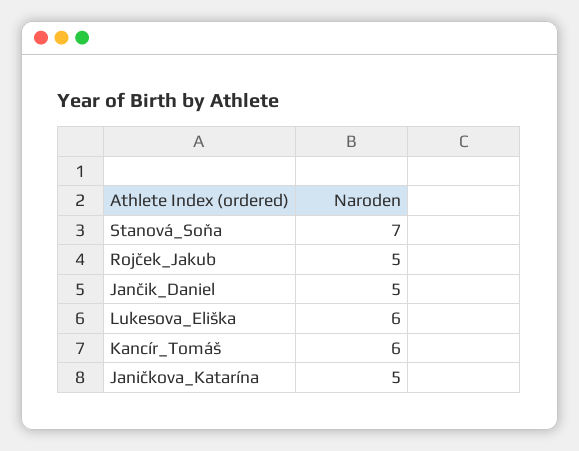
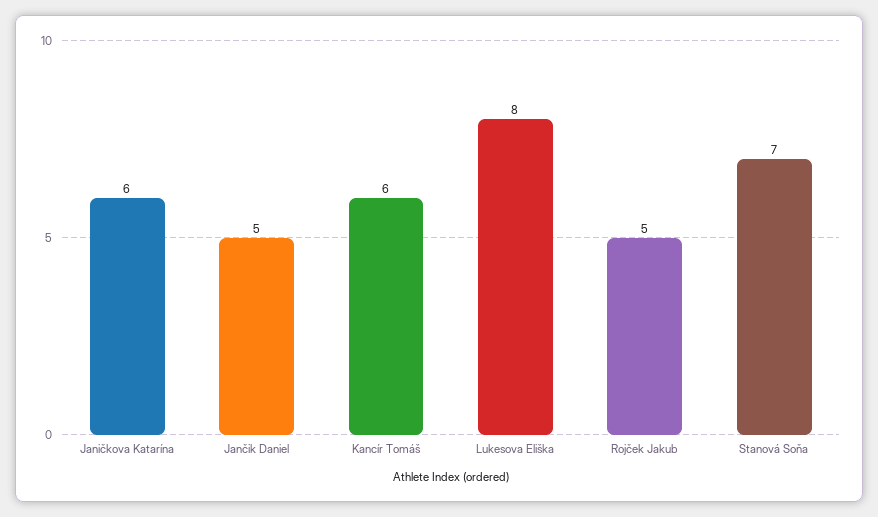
Lukesova_Eliška: 6 -> 8
Janičkova_Katarína: 5 -> 6

